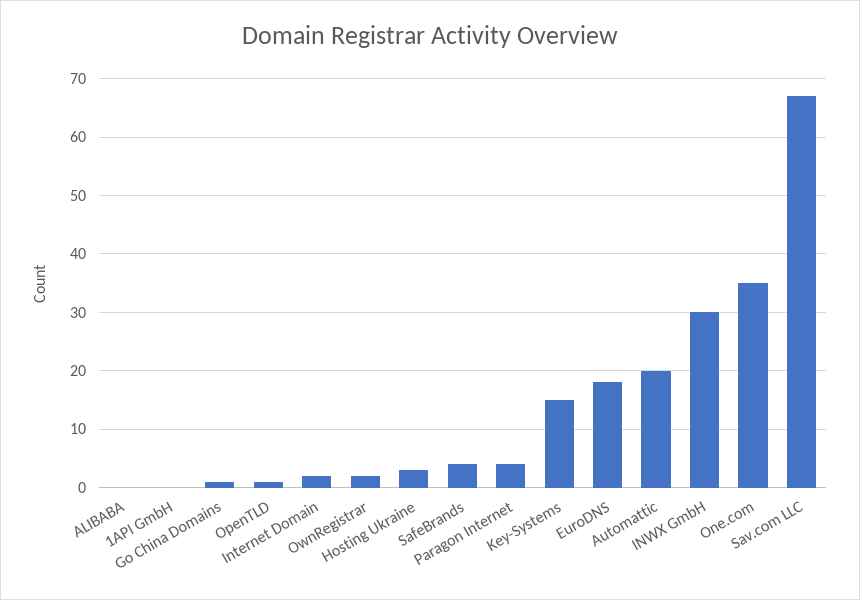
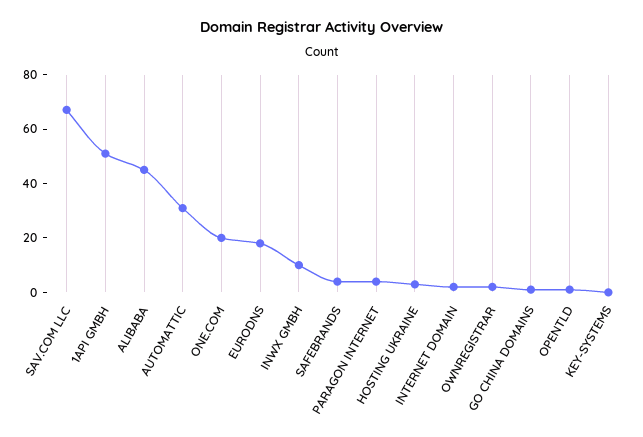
ALIBABA: 0 -> 45
1API GmbH: 0 -> 50
Key-Systems: 15 -> 0
Automattic: 20 -> 30
INWX GmbH: 30 -> 10
One.com: 35 -> 20

